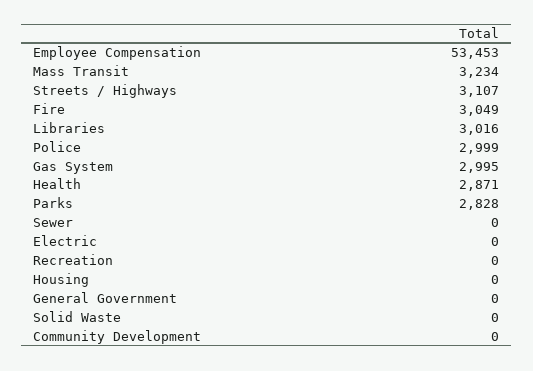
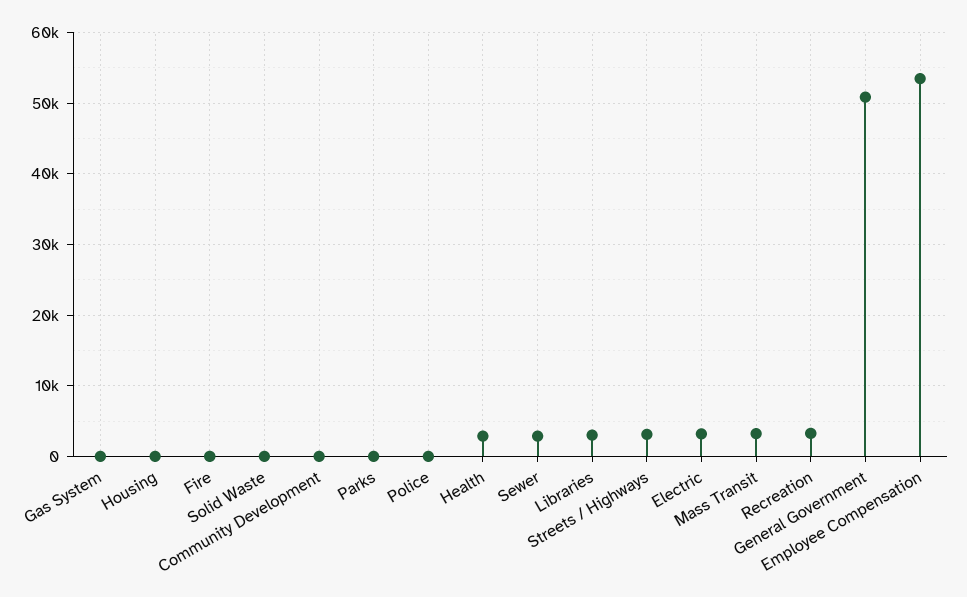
Fire: 3049 -> 0
Police: 2999 -> 0
Gas System: 2995 -> 0
Parks: 2828 -> 0
Sewer: 0 -> 3000
Electric: 0 -> 3000
Recreation: 0 -> 3000
General Government: 0 -> 51000

